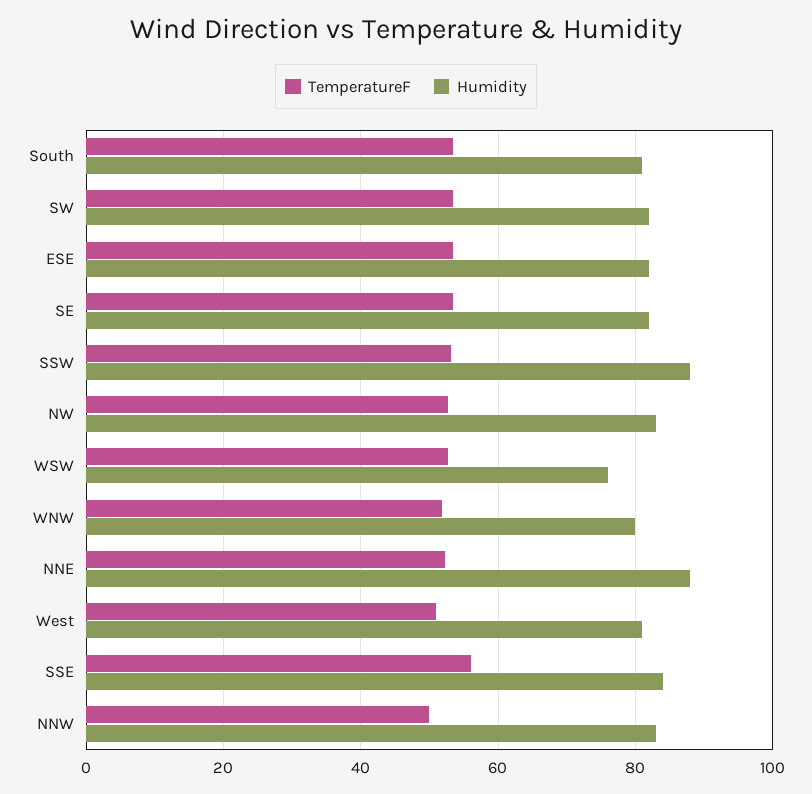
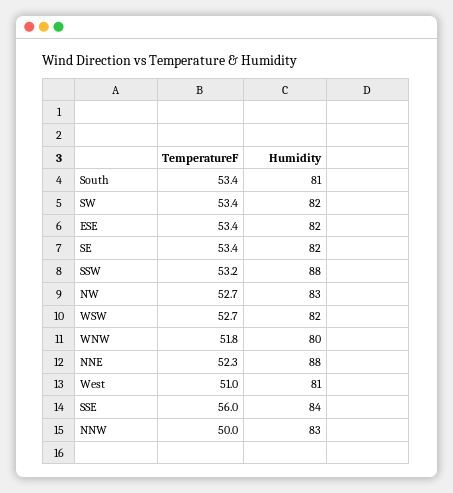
Humidity, WSW: 76 -> 82

